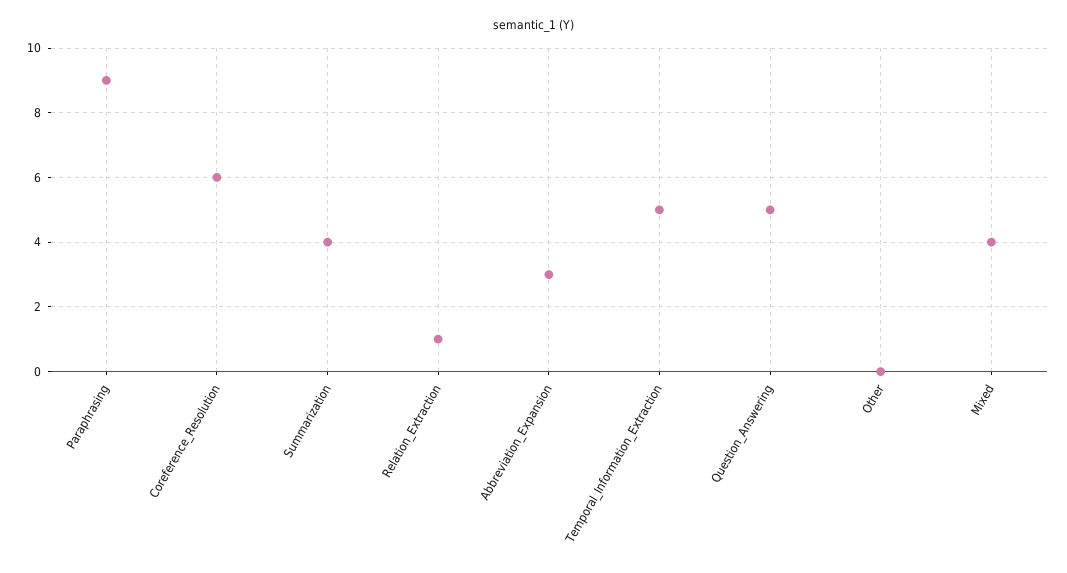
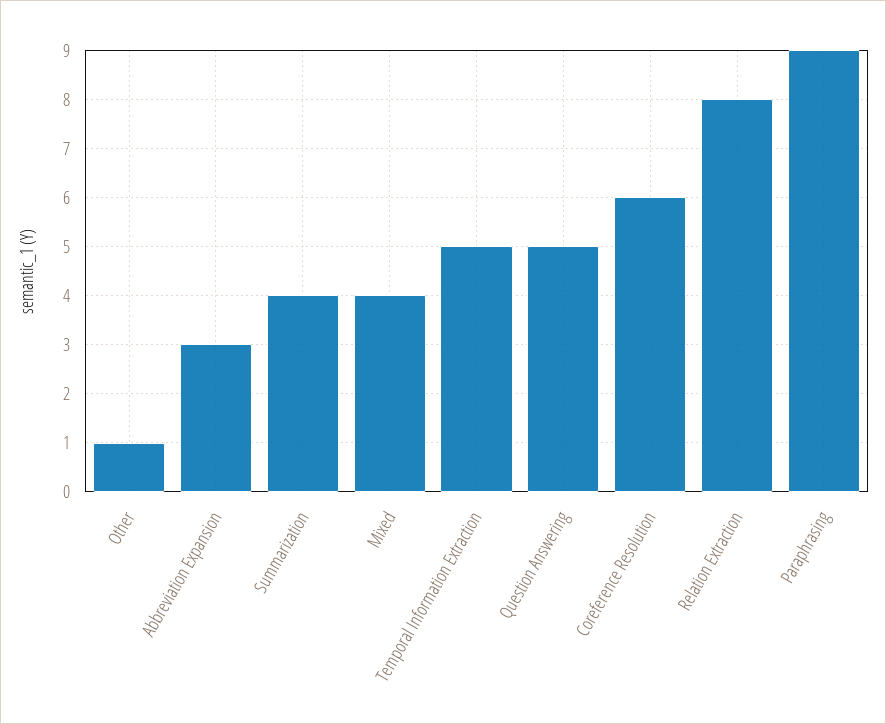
Relation_Extraction: 1 -> 8
Other: 0 -> 1

